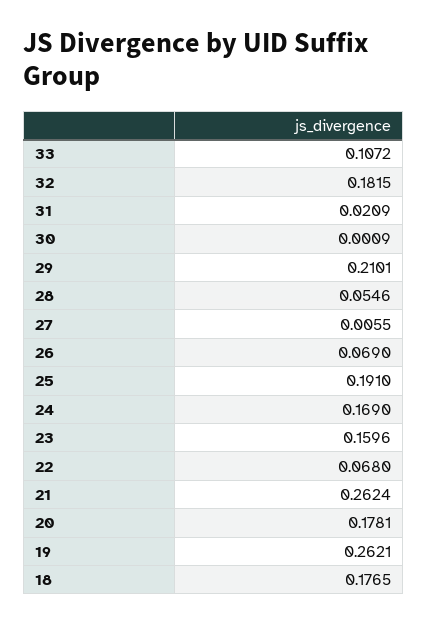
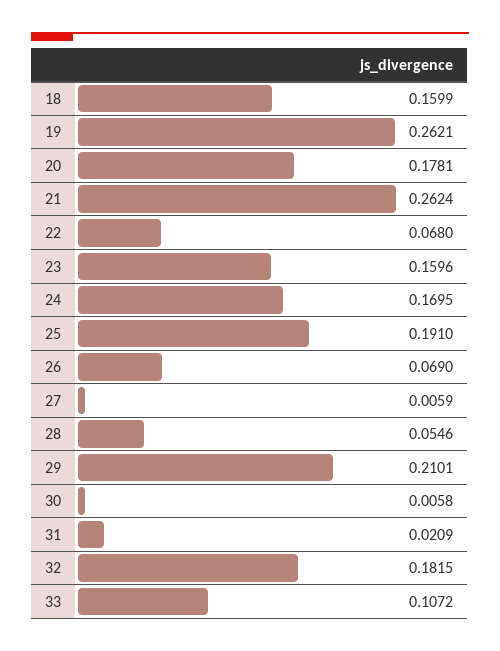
30: 0.0009 -> 0.0058
27: 0.0055 -> 0.0059
24: 0.169 -> 0.1695
18: 0.1765 -> 0.1599

